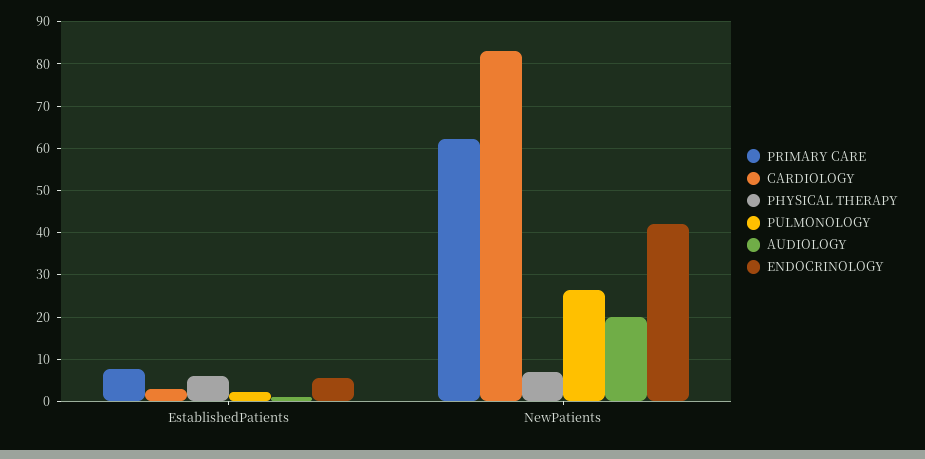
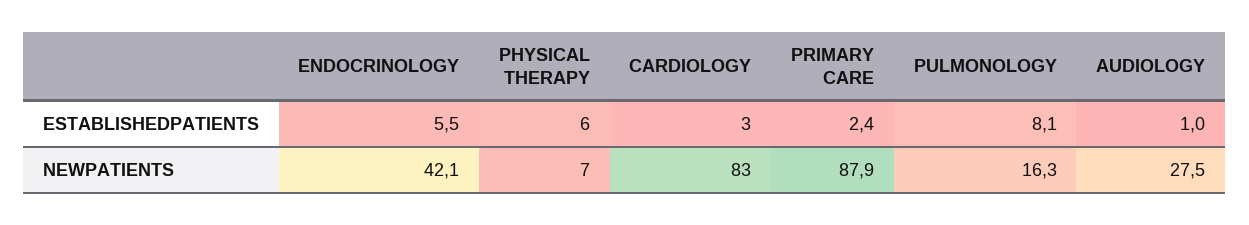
PRIMARY CARE, EstablishedPatients: 8 -> 2.4
PULMONOLOGY, EstablishedPatients: 2 -> 8.1
PRIMARY CARE, NewPatients: 62 -> 87.9
PULMONOLOGY, NewPatients: 26 -> 16.3
AUDIOLOGY, NewPatients: 20 -> 27.5

